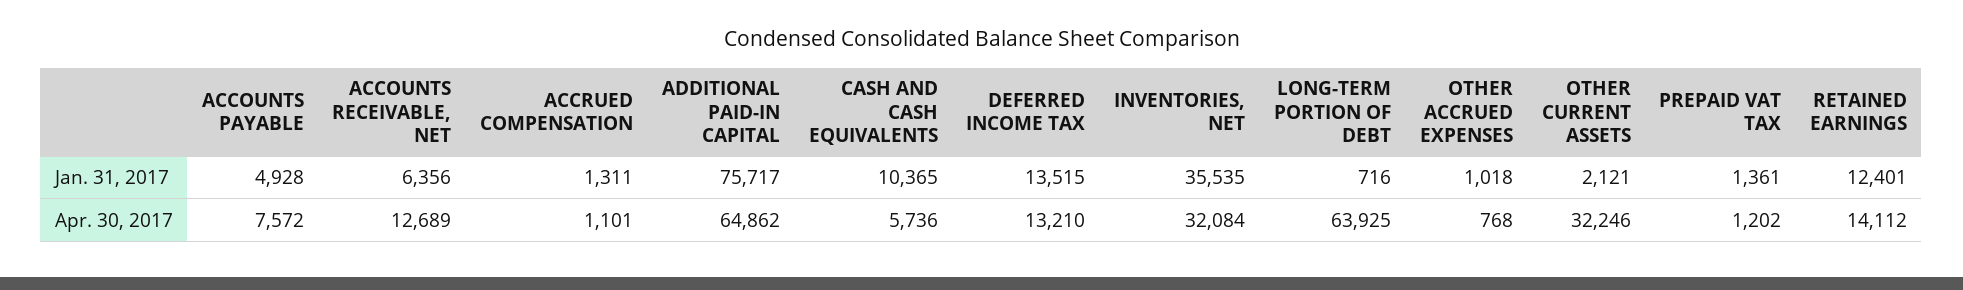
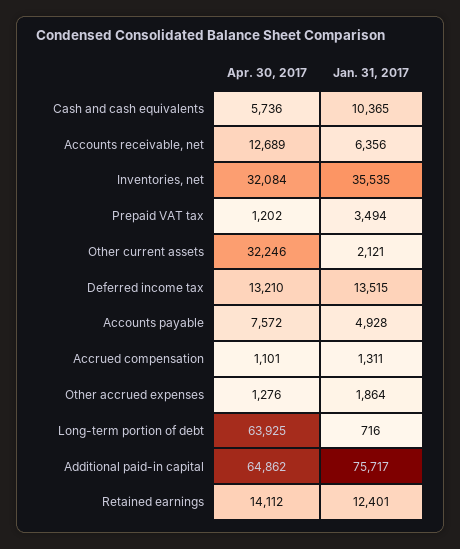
OTHER ACCRUED EXPENSES, Jan. 31, 2017: 1018 -> 1864
PREPAID VAT TAX, Jan. 31, 2017: 1361 -> 3494
OTHER ACCRUED EXPENSES, Apr. 30, 2017: 768 -> 1276

